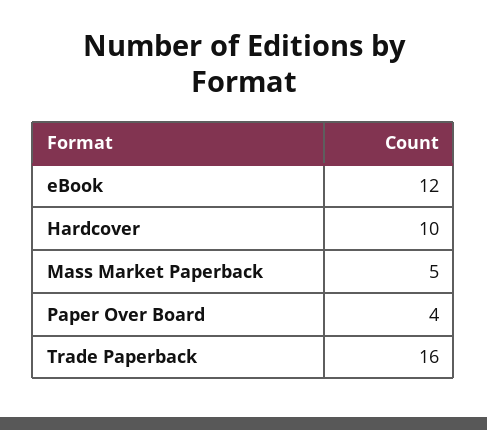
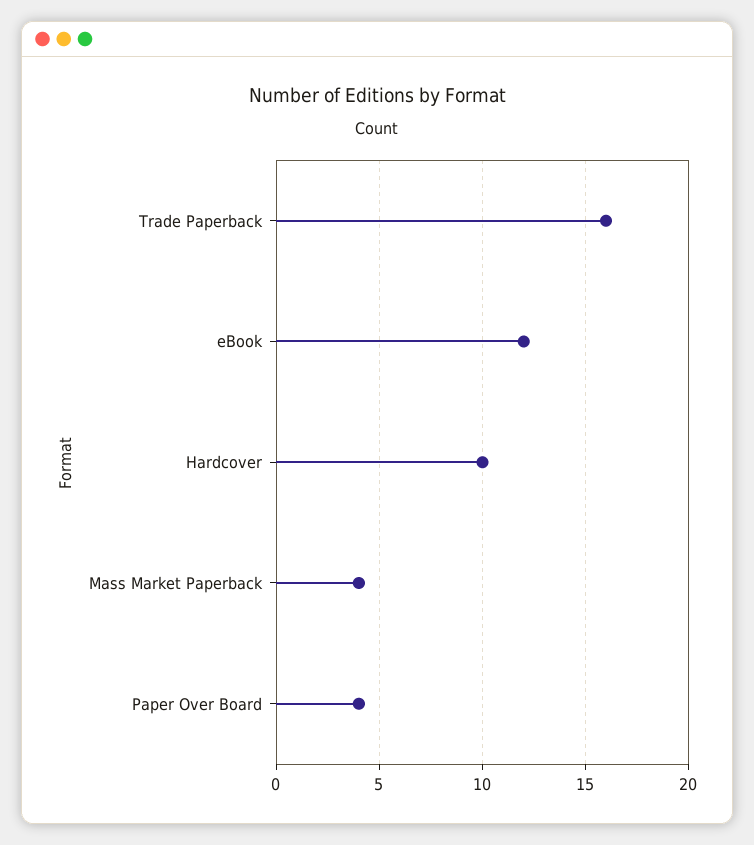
Mass Market Paperback: 5 -> 4

